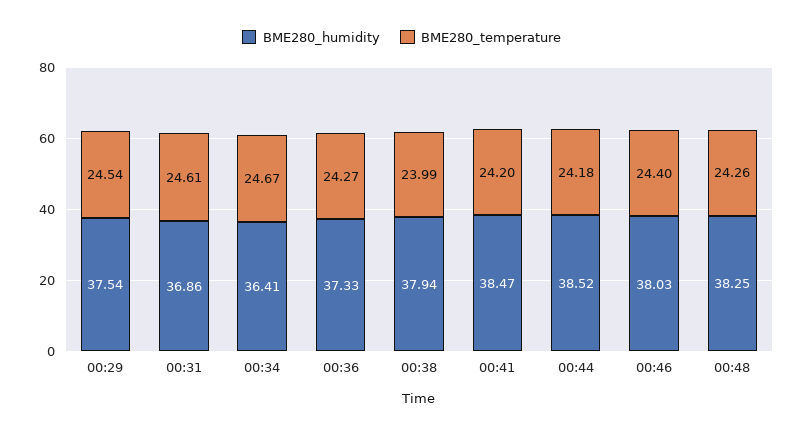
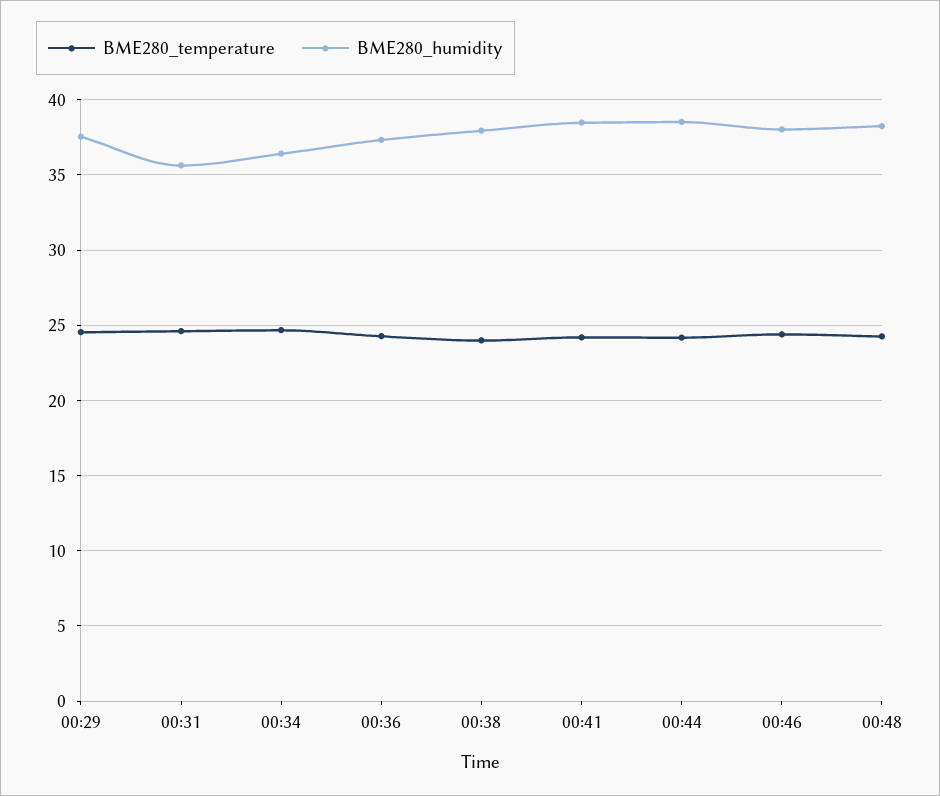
BME280_humidity, 00:31: 36.86 -> 35.5

